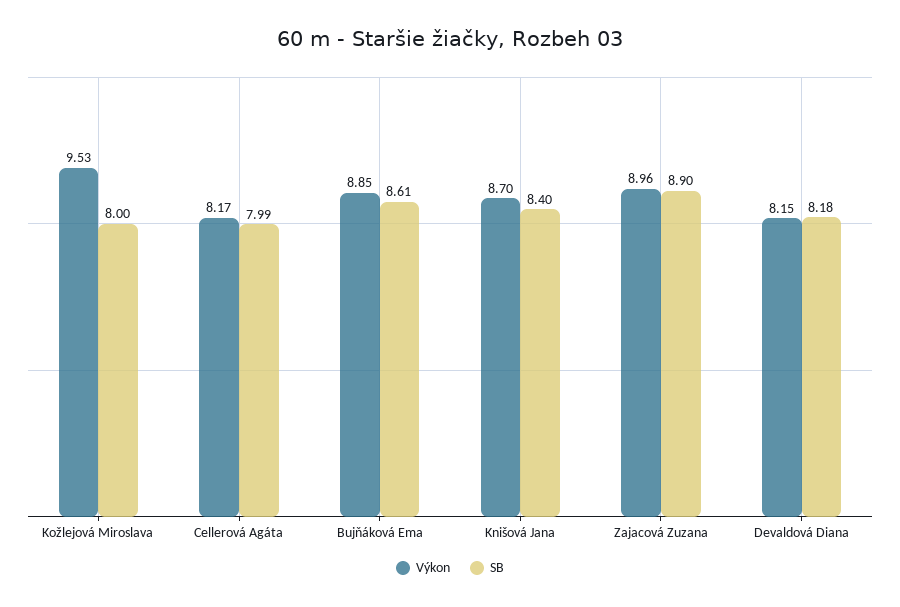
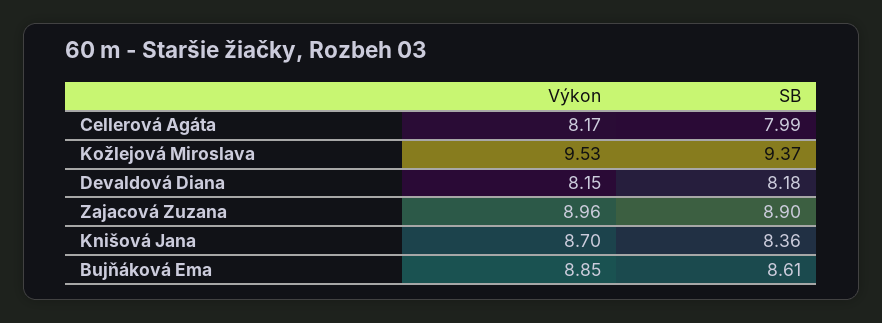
SB, Kožlejová Miroslava: 8 -> 9.37
SB, Knišová Jana: 8.4 -> 8.36

